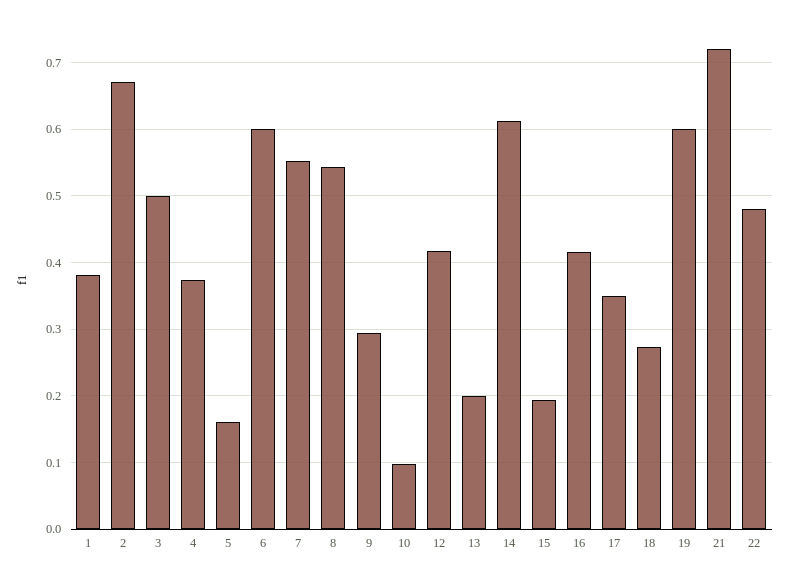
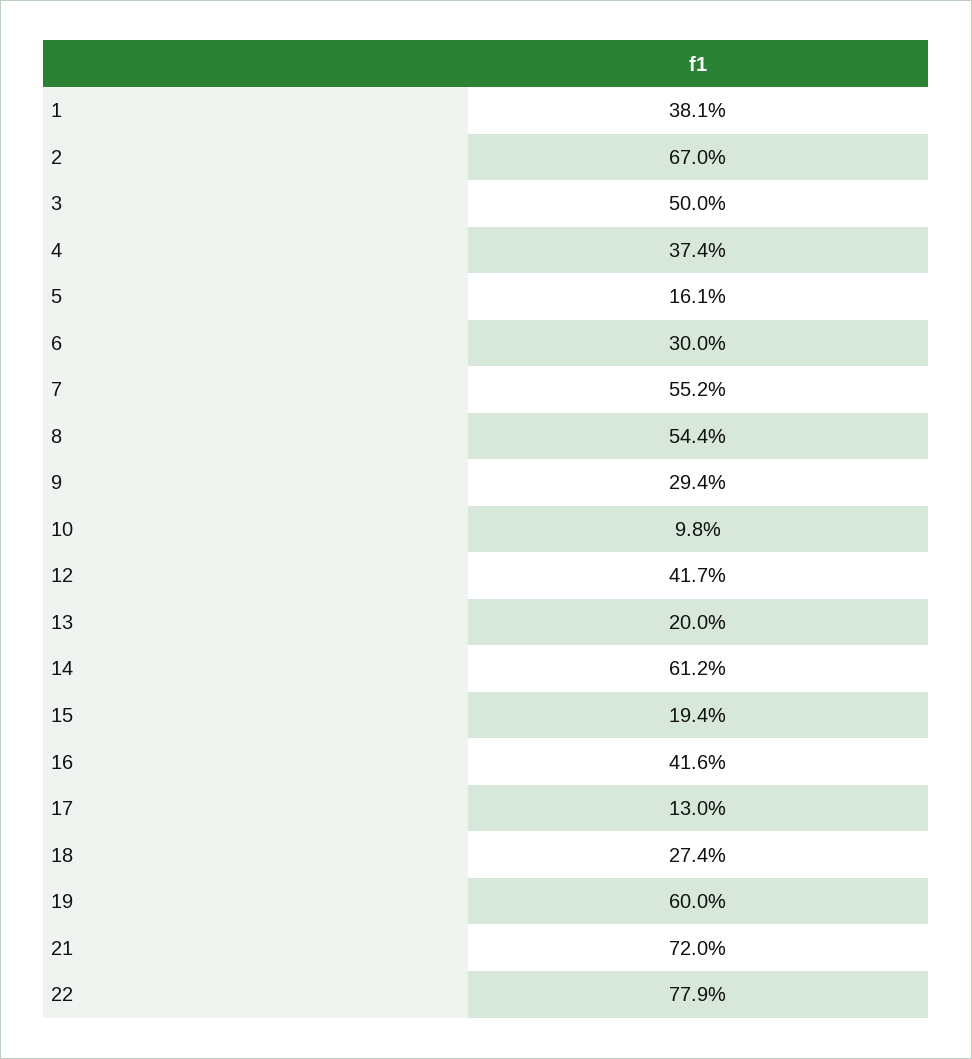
6: 0.6 -> 0.3
17: 0.35 -> 0.13
22: 0.48 -> 0.779

